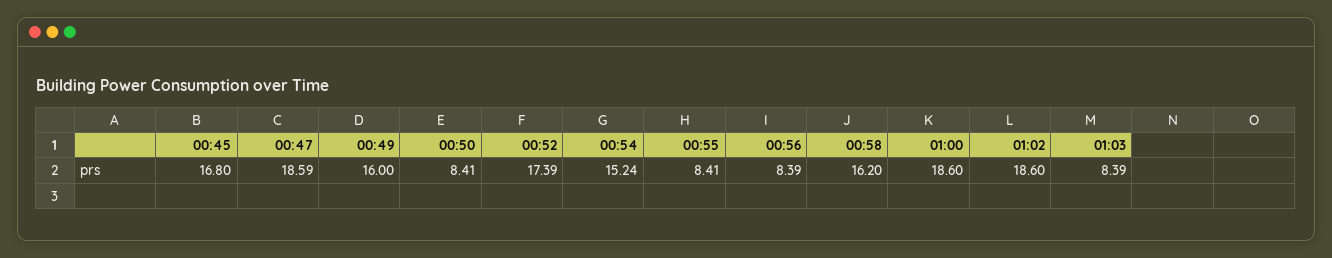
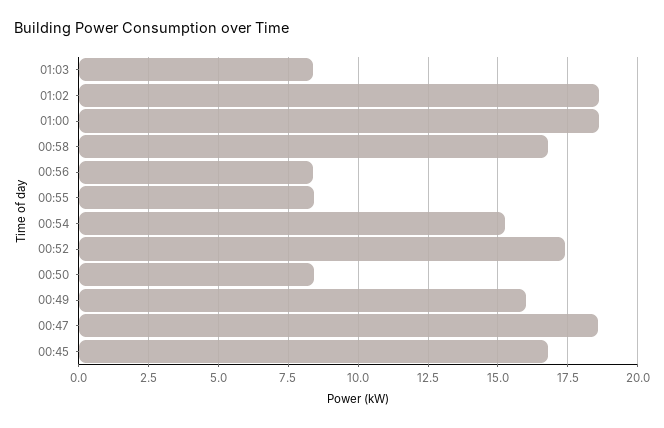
00:58: 16.2 -> 16.75

